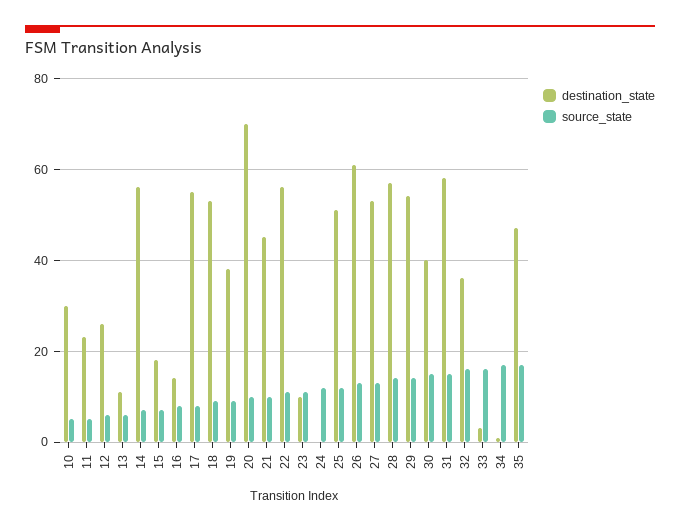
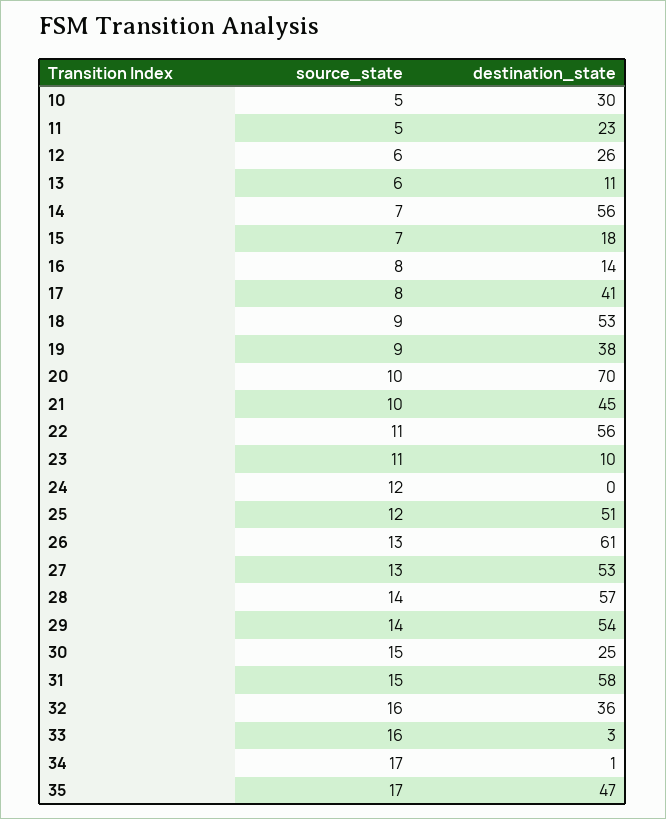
destination_state, 17: 55 -> 41
destination_state, 30: 40 -> 25

